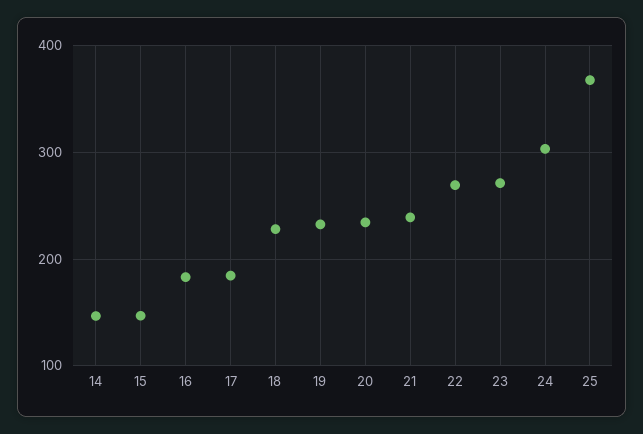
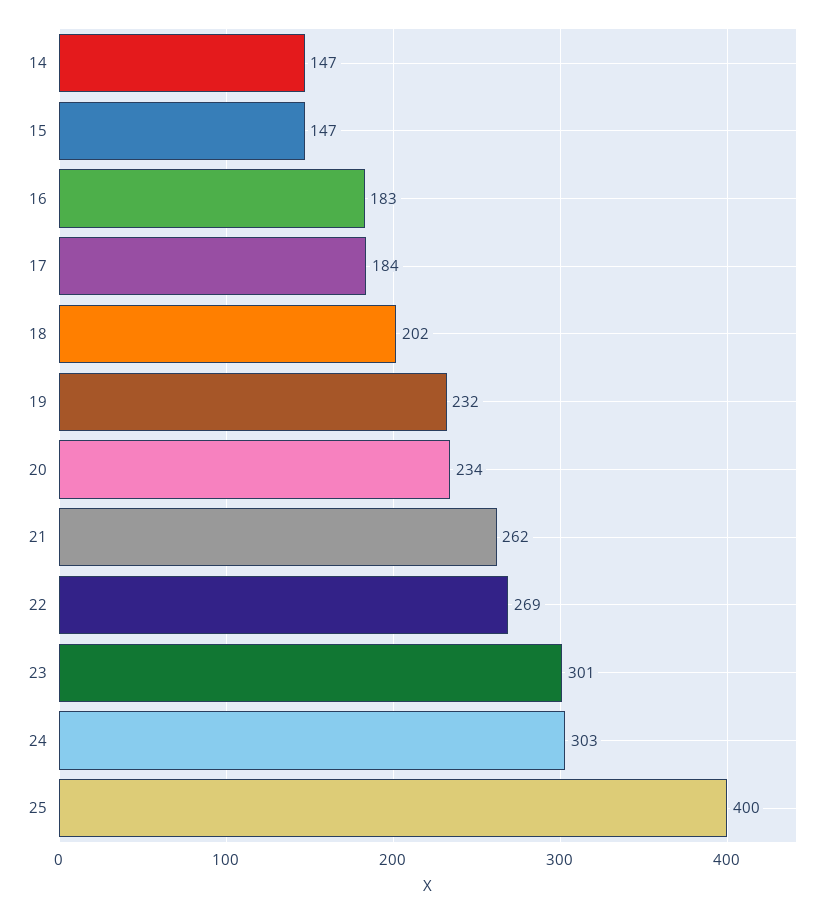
18: 230 -> 202
21: 240 -> 262
23: 270 -> 301
25: 370 -> 400

